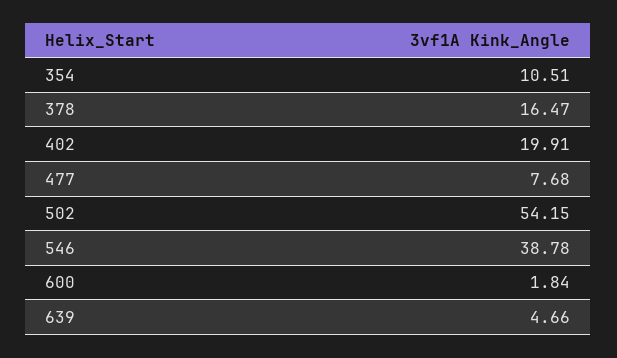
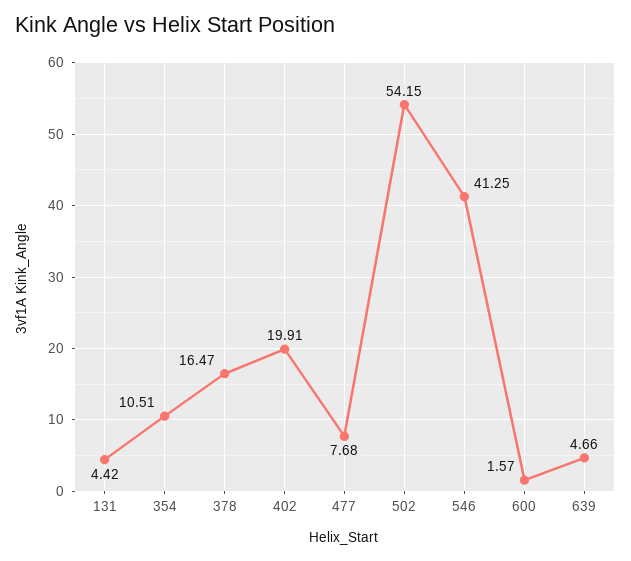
546: 38.78 -> 41.25
600: 1.84 -> 1.57
131: none -> 4.42

